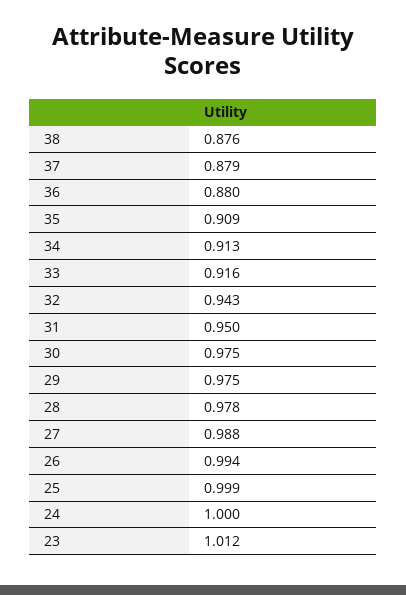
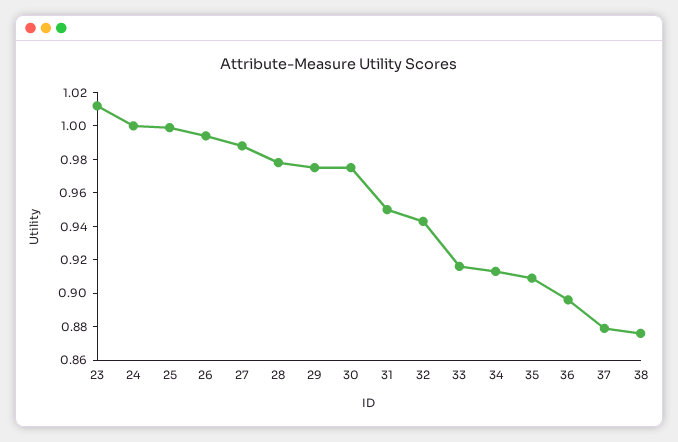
36: 0.88 -> 0.895

